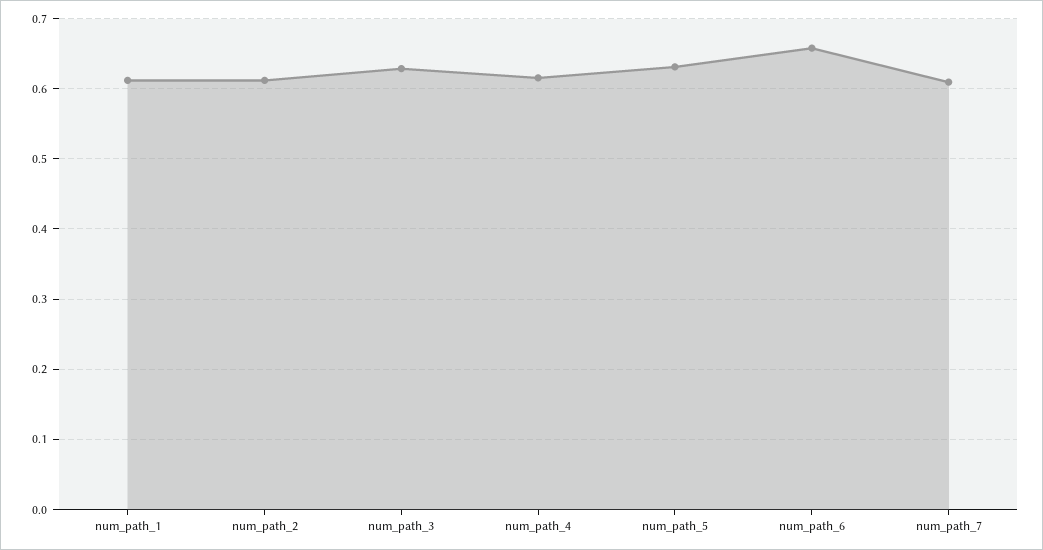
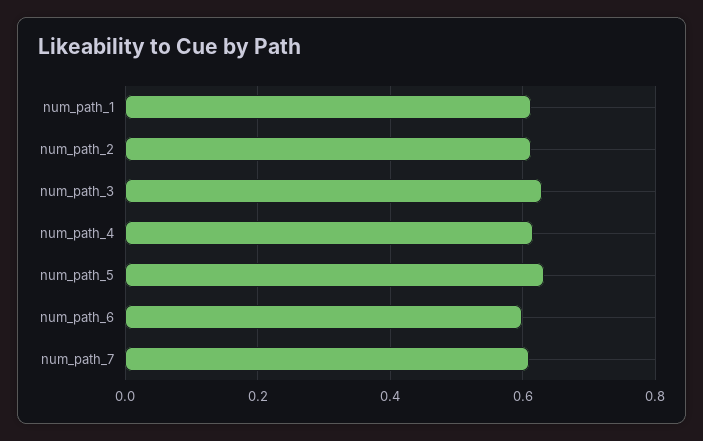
num_path_6: 0.66 -> 0.6

